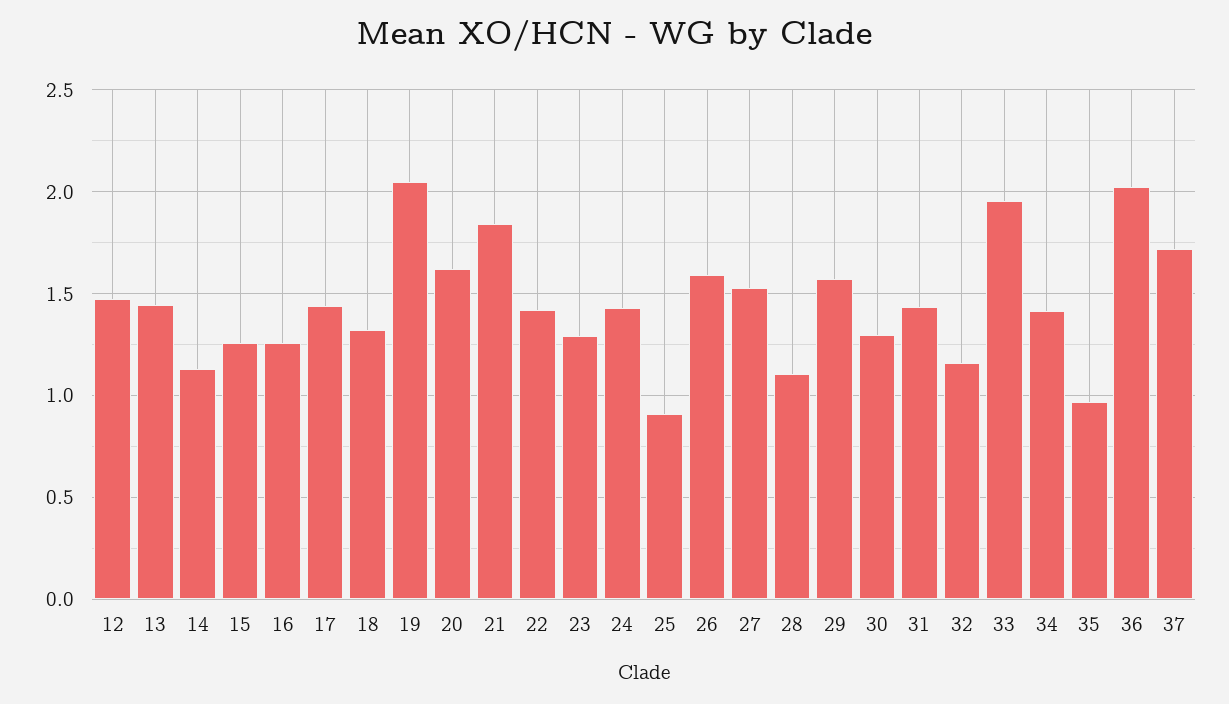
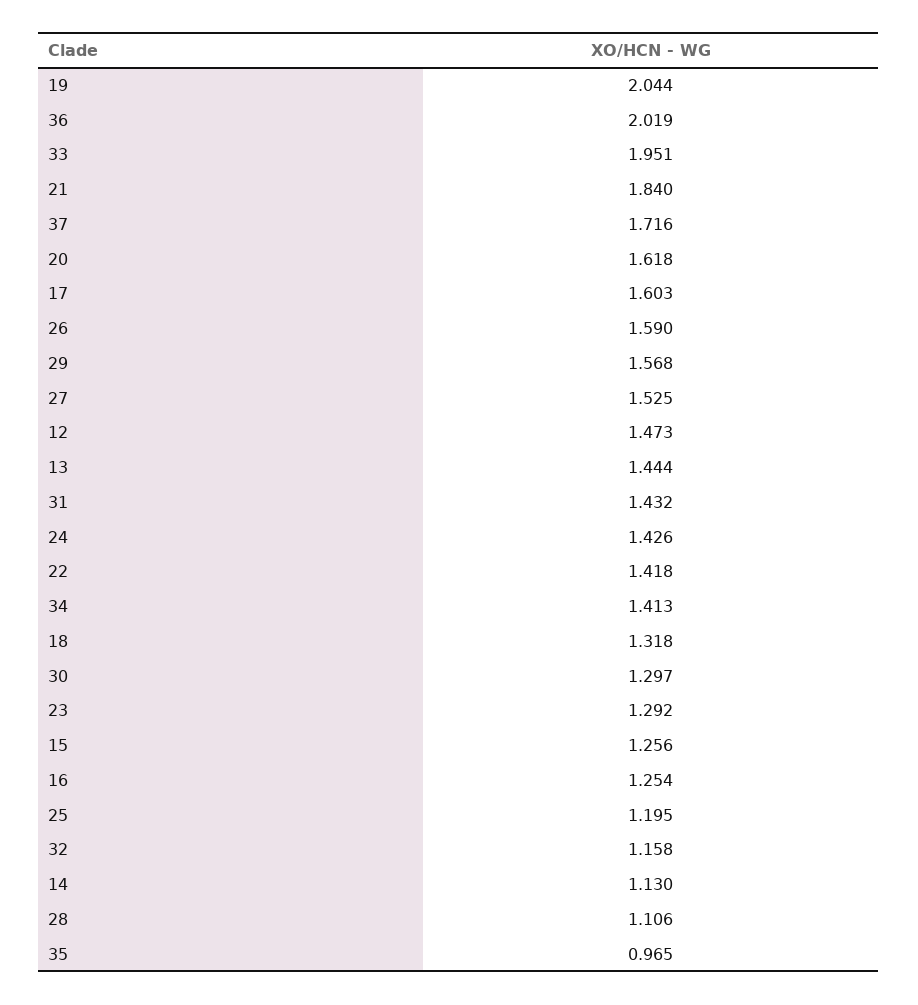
17: 1.45 -> 1.603
25: 0.9 -> 1.195

